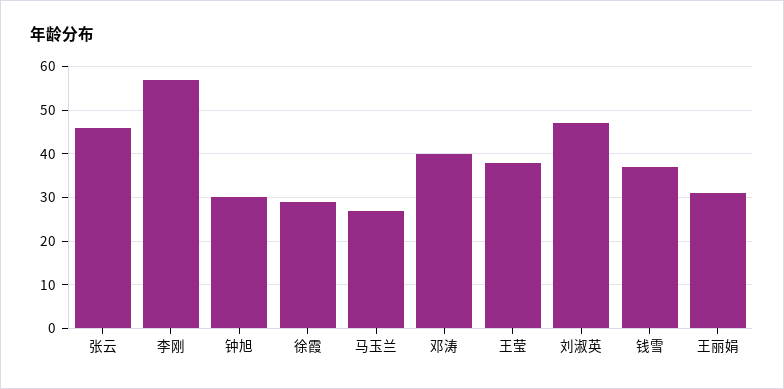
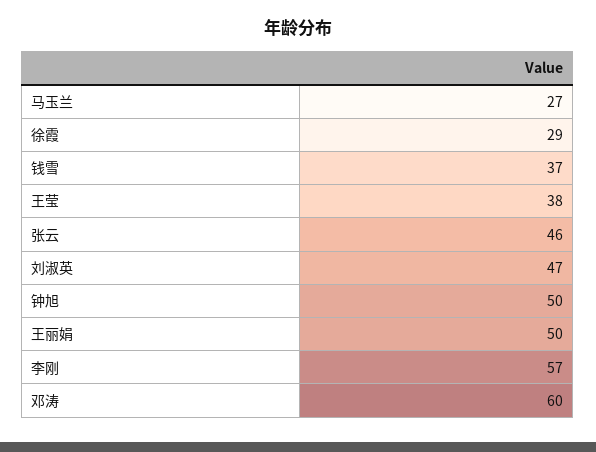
钟旭: 30 -> 50
邓涛: 40 -> 60
王丽娟: 30 -> 50

